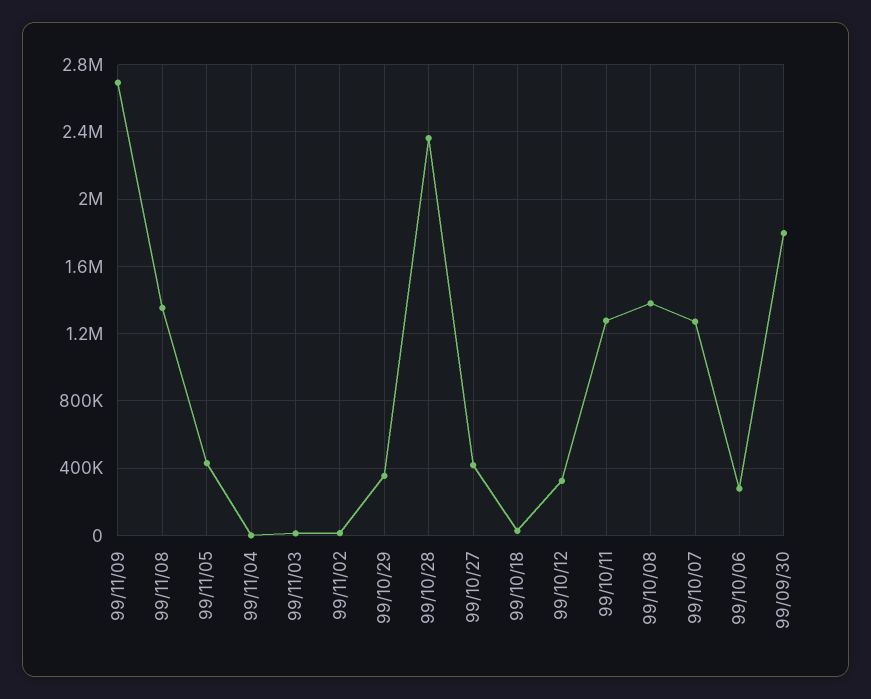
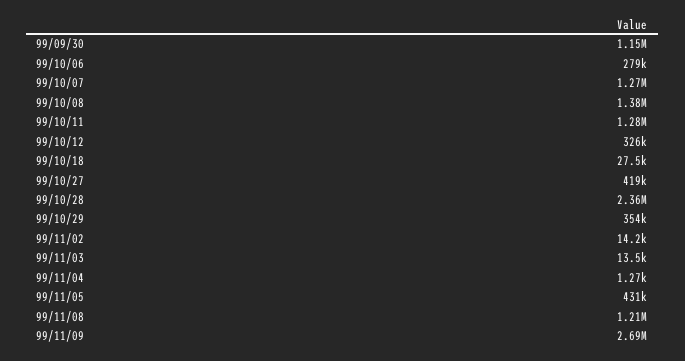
99/11/08: 1350000 -> 1210000
99/09/30: 1800000 -> 1150000

